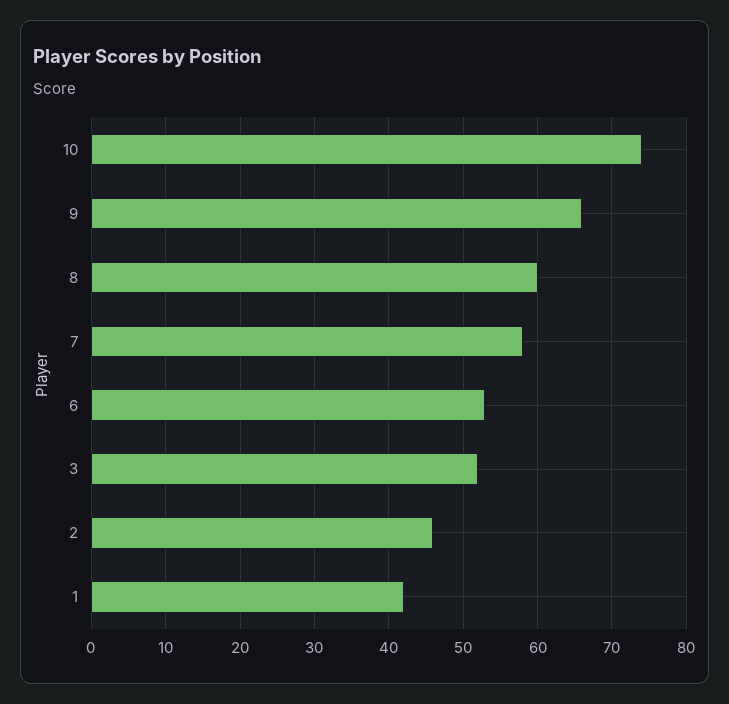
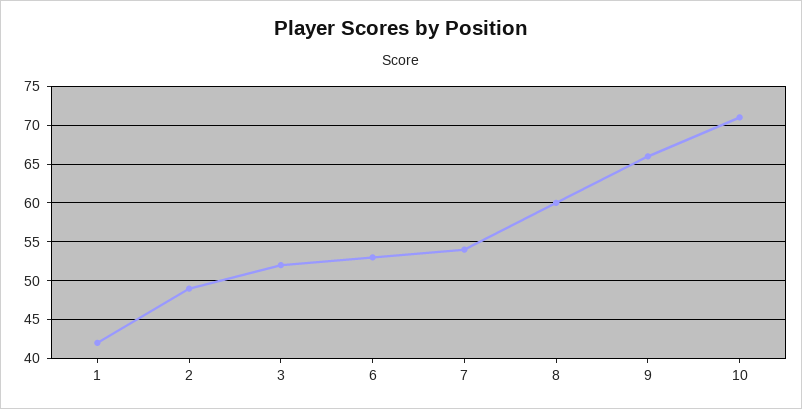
10: 74 -> 71
7: 58 -> 54
2: 46 -> 49

